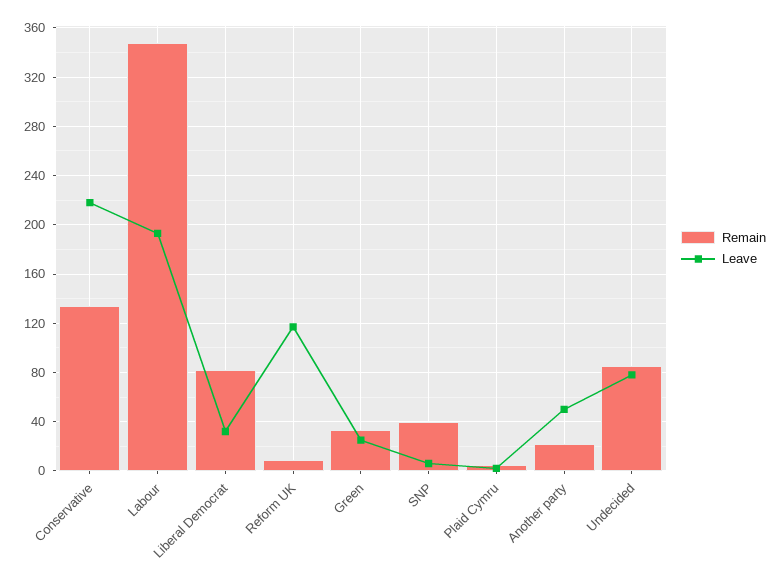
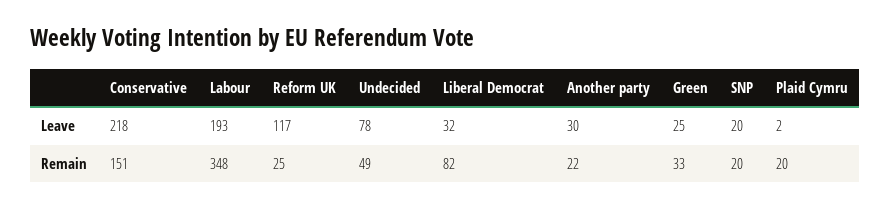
Remain, Conservative: 135 -> 151
Remain, Reform UK: 10 -> 25
Remain, SNP: 40 -> 20
Leave, SNP: 5 -> 20
Remain, Plaid Cymru: 5 -> 20
Leave, Another party: 50 -> 30
Remain, Undecided: 85 -> 49

